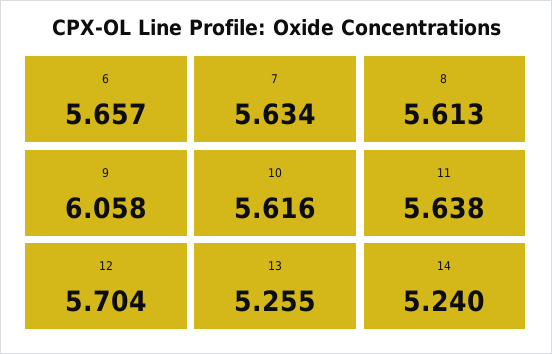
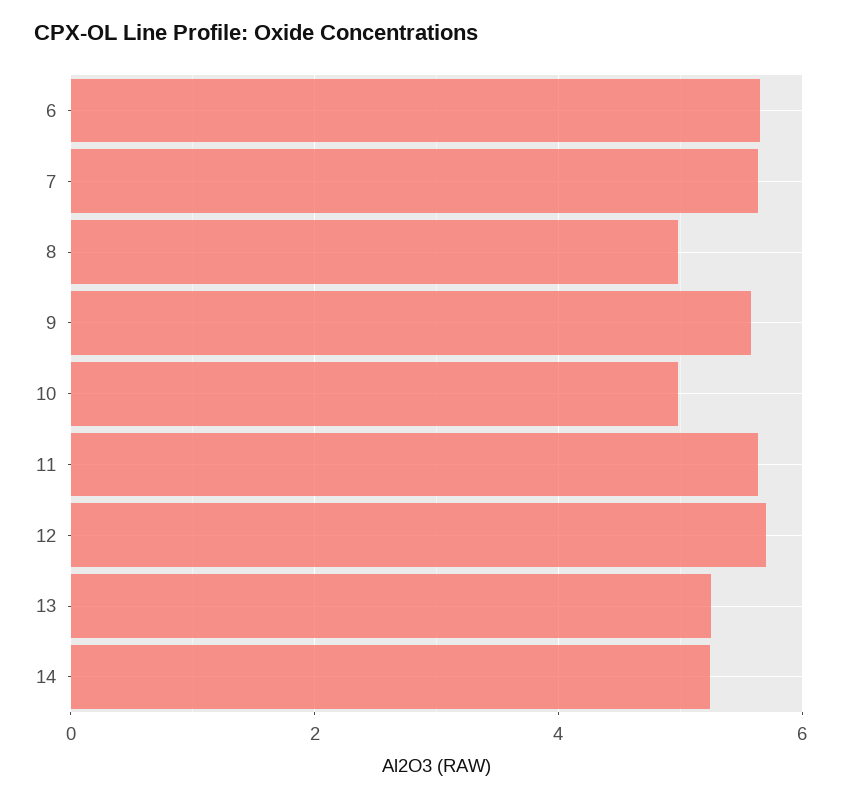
8: 5.613 -> 5
9: 6.058 -> 5.6
10: 5.616 -> 5

